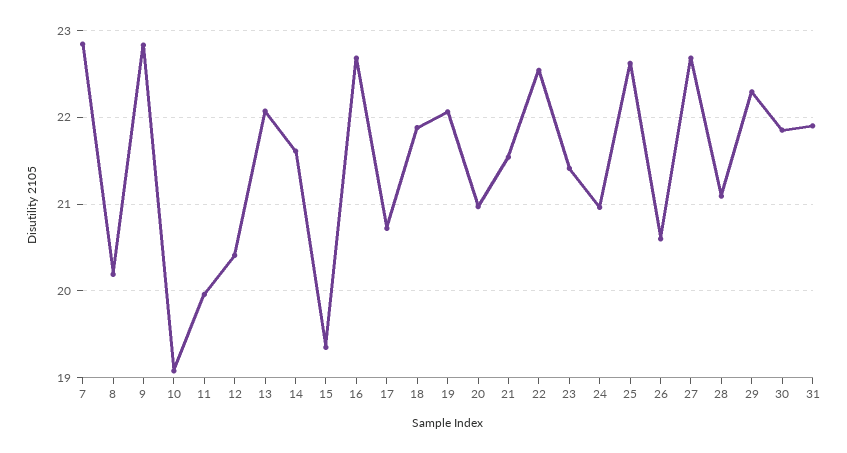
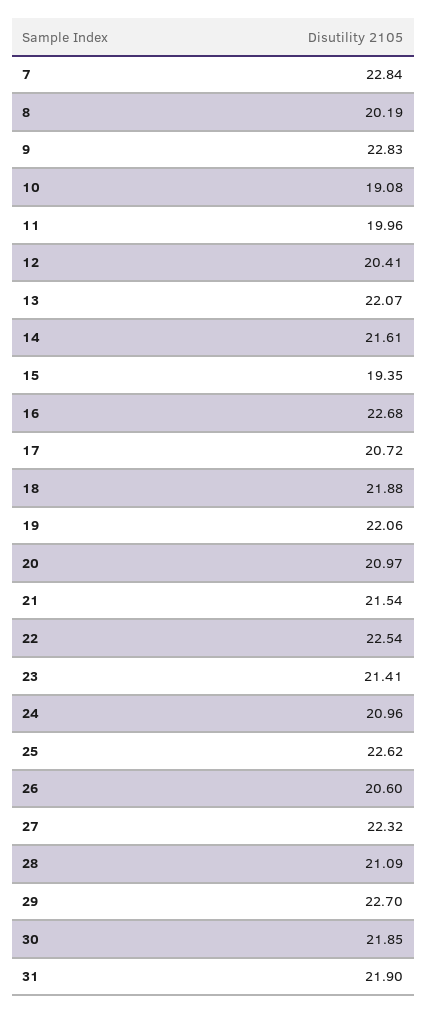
27: 22.7 -> 22.32
29: 22.3 -> 22.7

